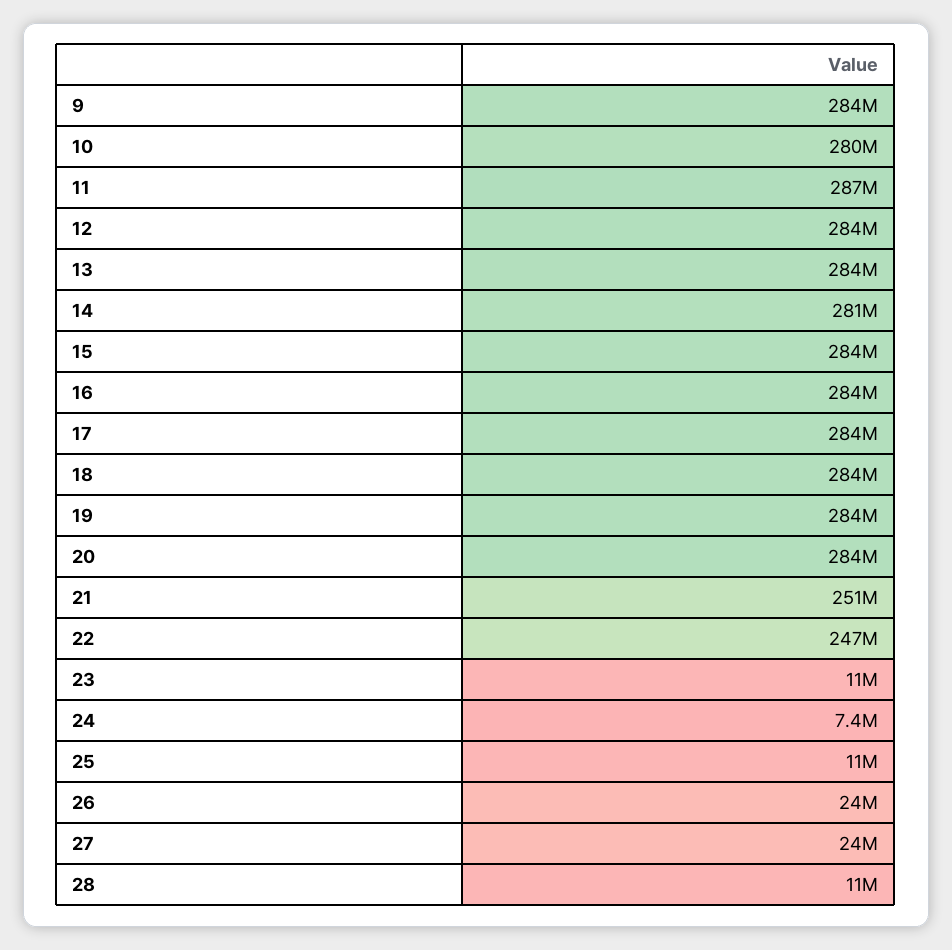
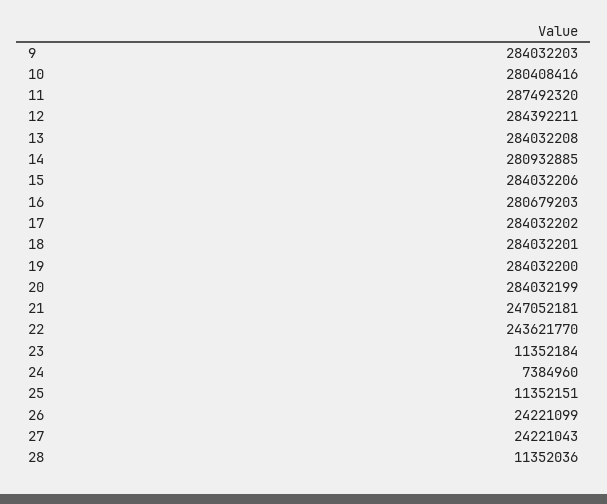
16: 284000000 -> 280679203
21: 251000000 -> 247052181
22: 247000000 -> 243621770

